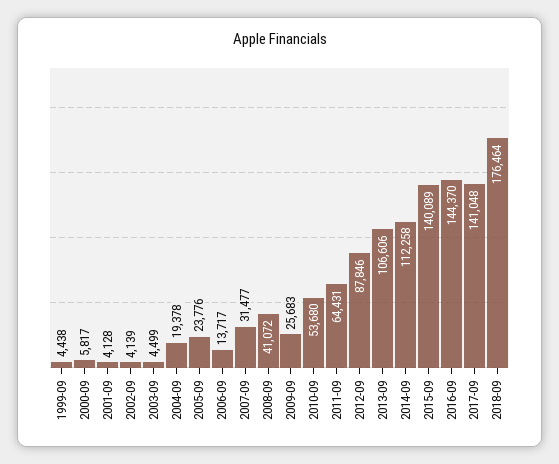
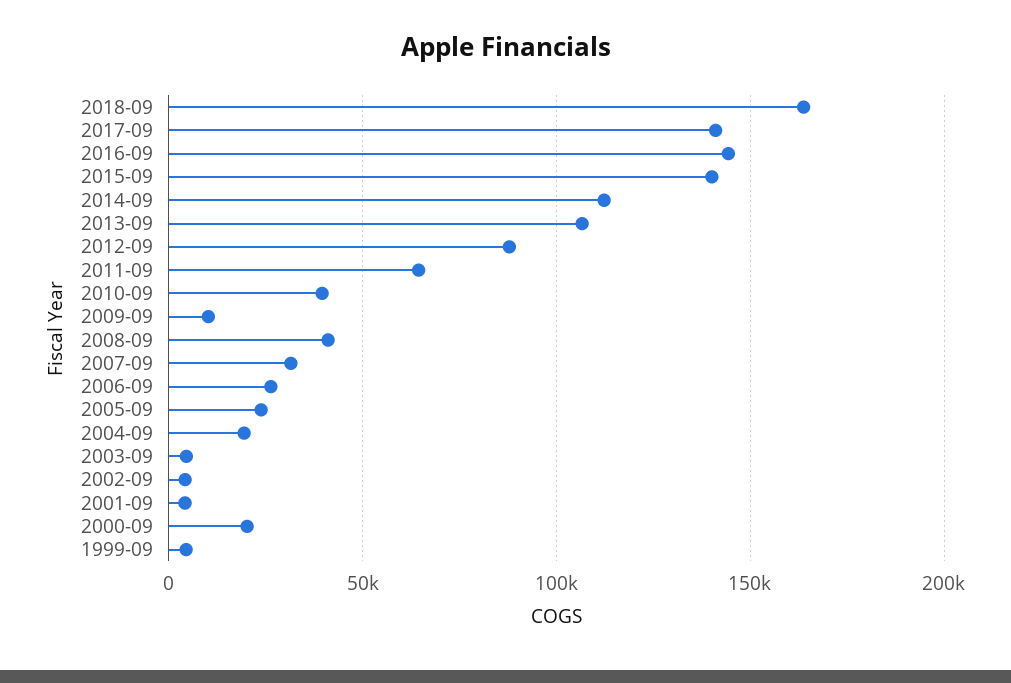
2000-09: 5817 -> 20000
2006-09: 13717 -> 25000
2009-09: 25683 -> 10000
2010-09: 53680 -> 40000
2018-09: 176464 -> 165000

